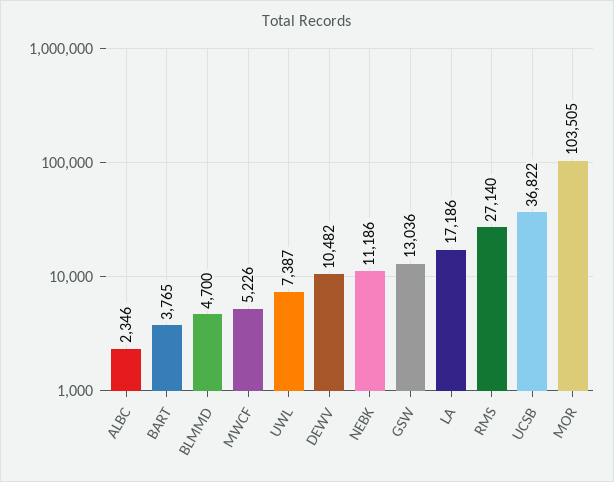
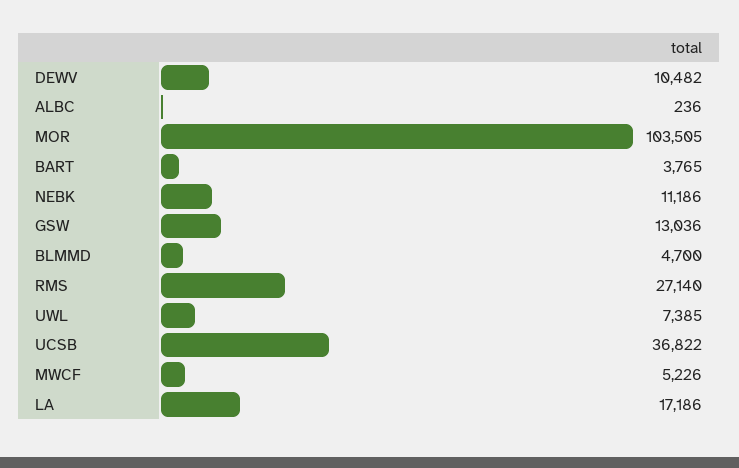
ALBC: 2346 -> 236
UWL: 7387 -> 7385

